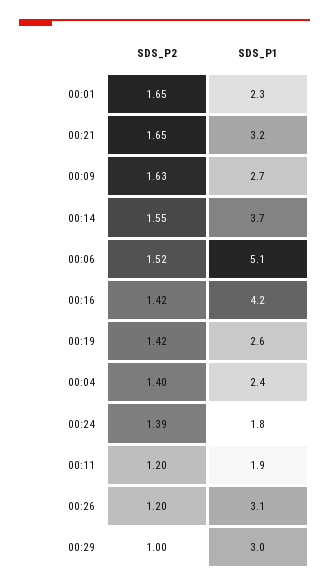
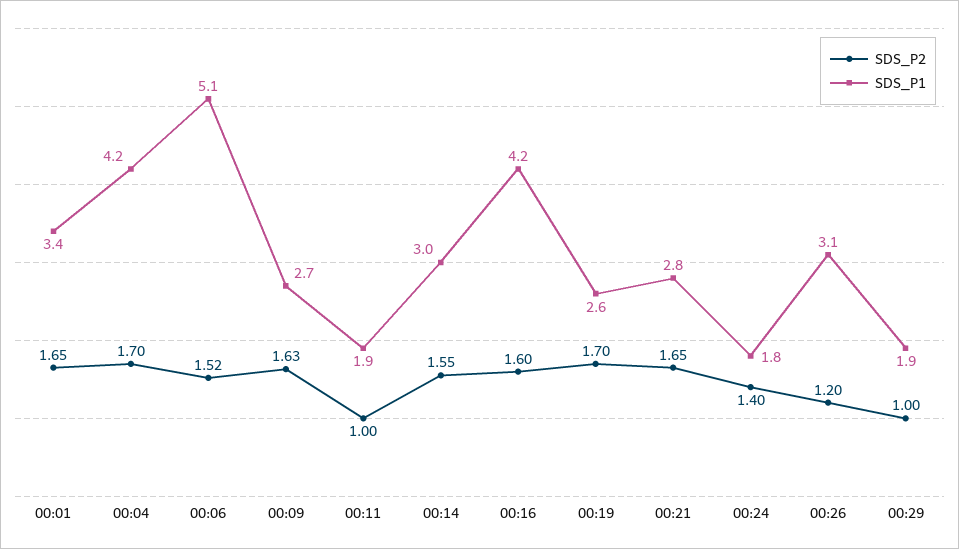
SDS_P1, 00:01: 2.3 -> 3.4
SDS_P1, 00:21: 3.2 -> 2.8
SDS_P1, 00:14: 3.7 -> 3
SDS_P2, 00:16: 1.42 -> 1.6
SDS_P2, 00:19: 1.42 -> 1.7
SDS_P2, 00:04: 1.4 -> 1.7
SDS_P1, 00:04: 2.4 -> 4.2
SDS_P2, 00:24: 1.39 -> 1.4
SDS_P2, 00:11: 1.2 -> 1
SDS_P1, 00:29: 3 -> 1.9

